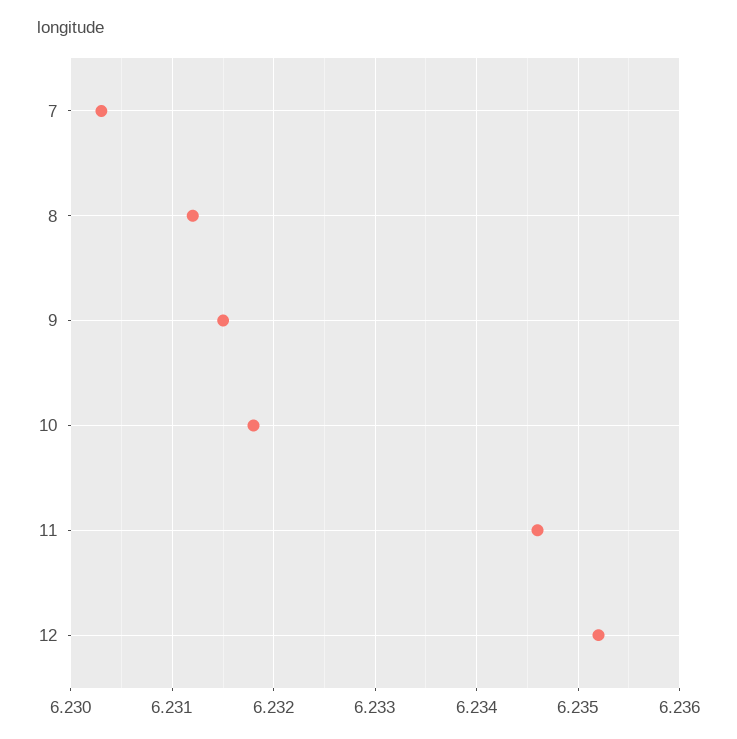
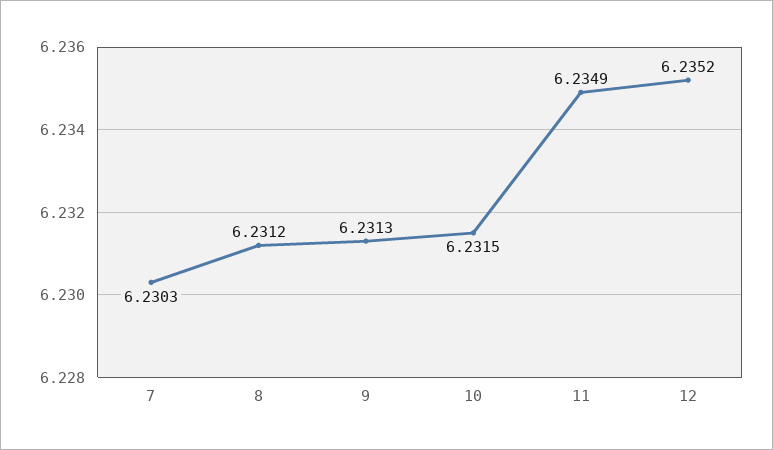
9: 6.2315 -> 6.2313
10: 6.2318 -> 6.2315
11: 6.2346 -> 6.2349

